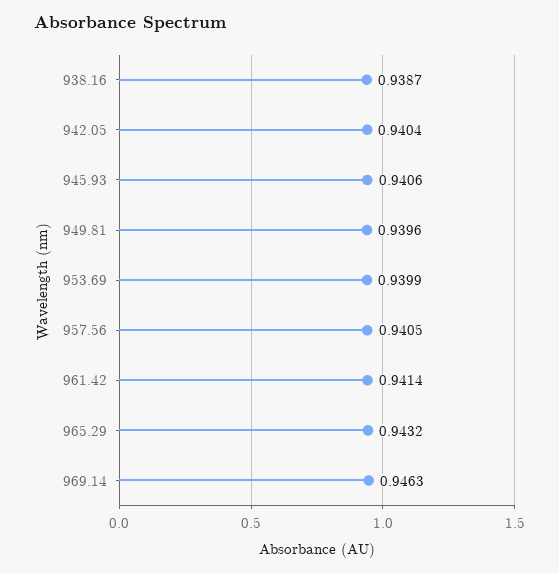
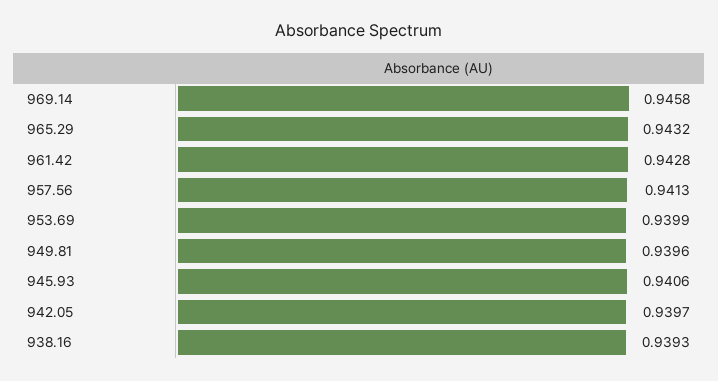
938.16: 0.9387 -> 0.9393
942.05: 0.9404 -> 0.9397
957.56: 0.9405 -> 0.9413
961.42: 0.9414 -> 0.9428
969.14: 0.9463 -> 0.9458

